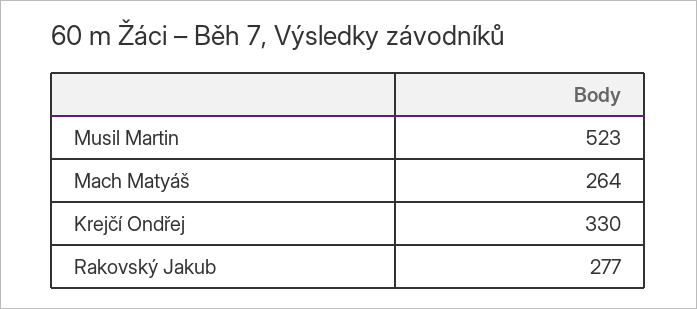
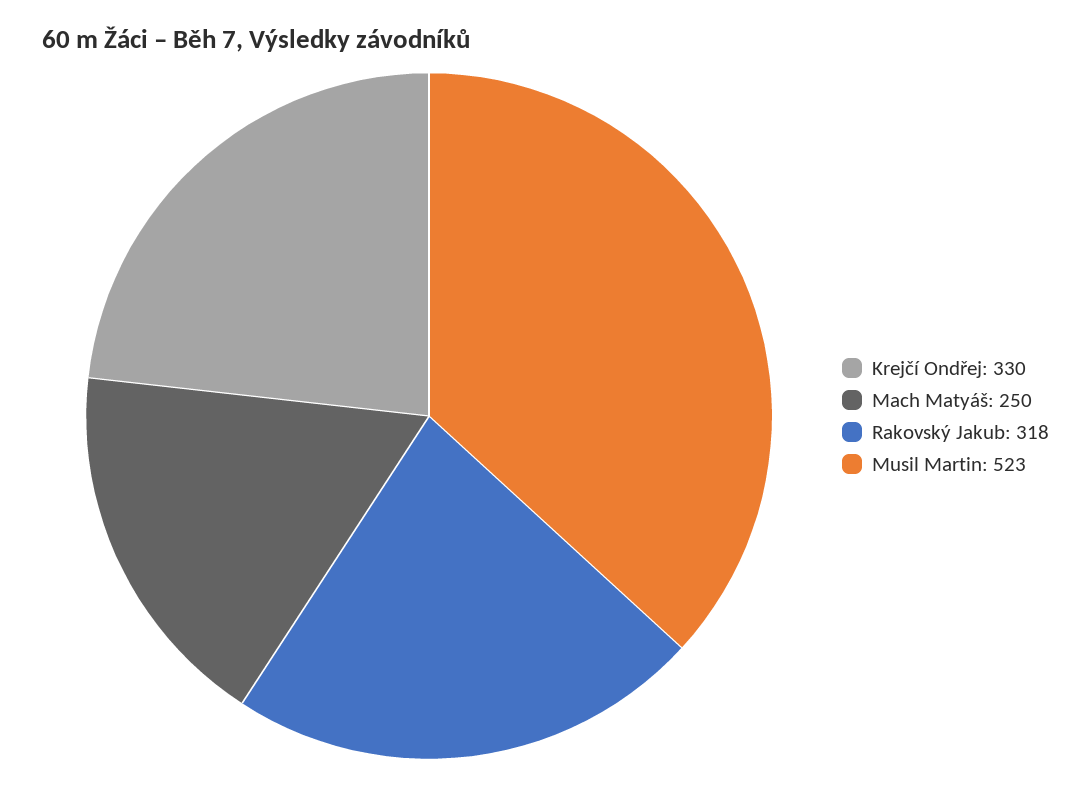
Mach Matyáš: 264 -> 250
Rakovský Jakub: 277 -> 318

